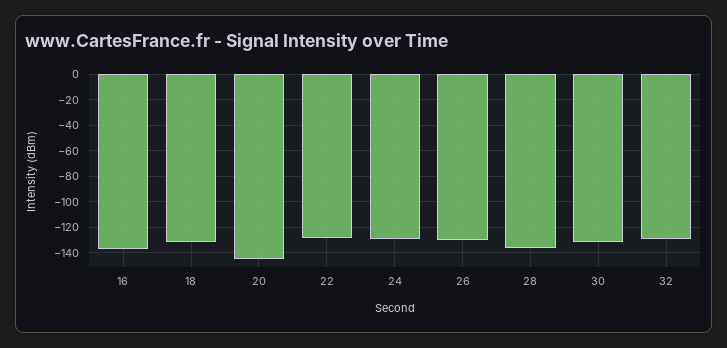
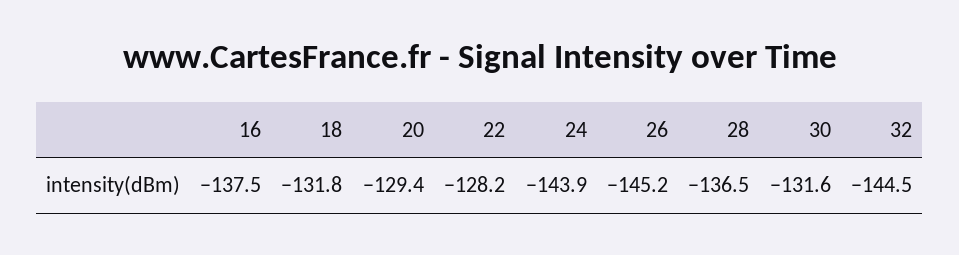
20: -145 -> -129.4
24: -130 -> -143.9
26: -130 -> -145.2
32: -130 -> -144.5

